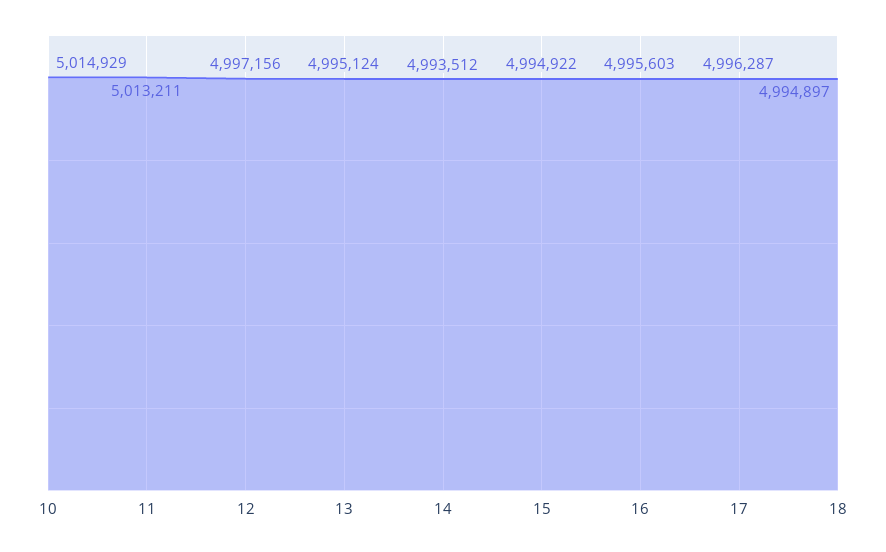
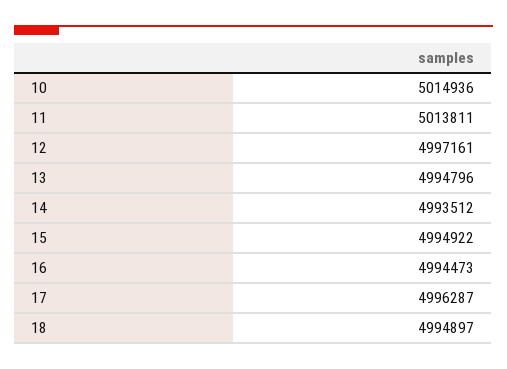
10: 5014929 -> 5014936
11: 5013211 -> 5013811
12: 4997156 -> 4997161
13: 4995124 -> 4994796
16: 4995603 -> 4994473

